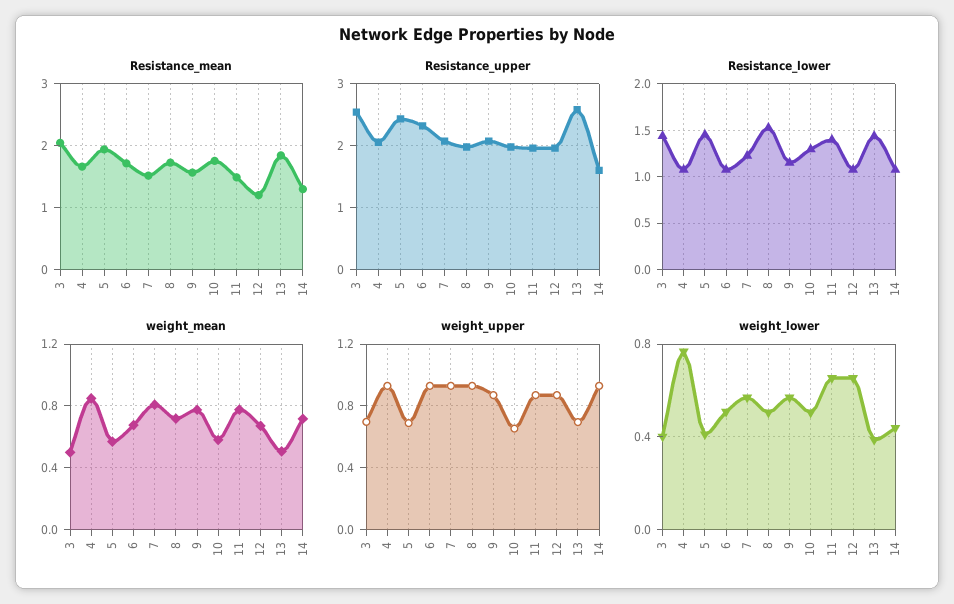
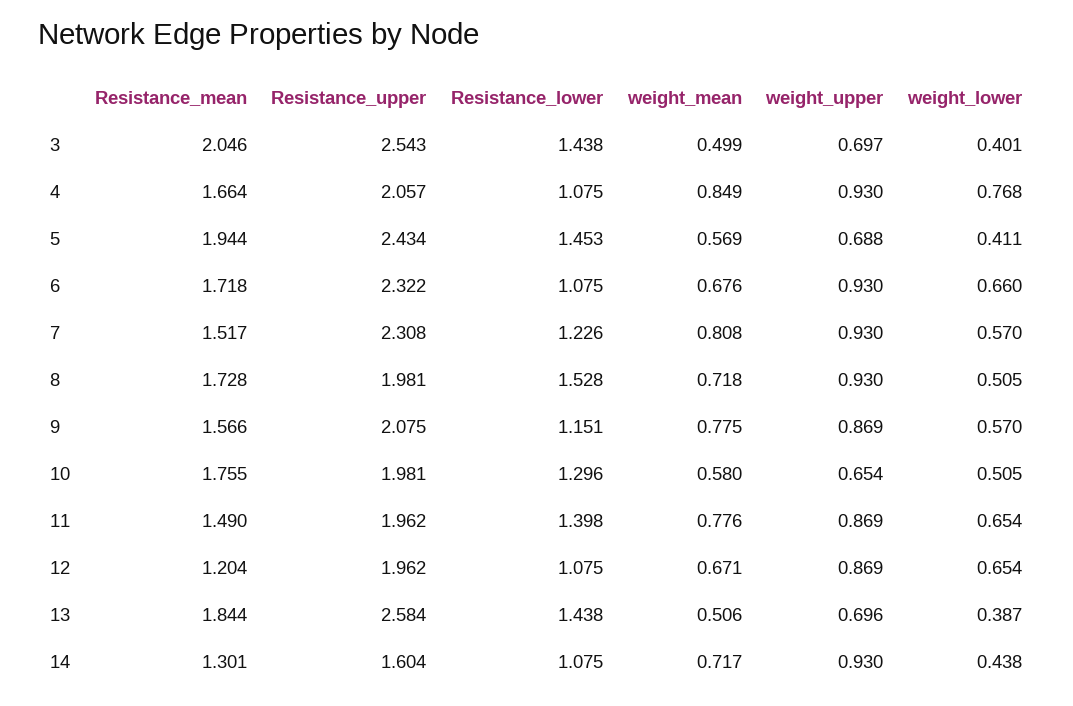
Resistance_upper, 7: 2.1 -> 2.308
weight_lower, 6: 0.5 -> 0.66

